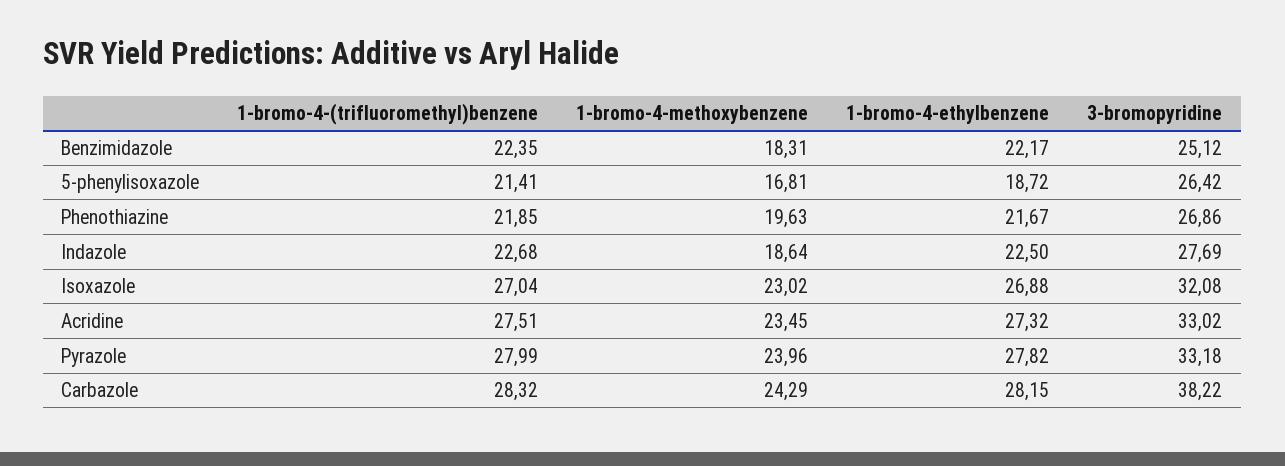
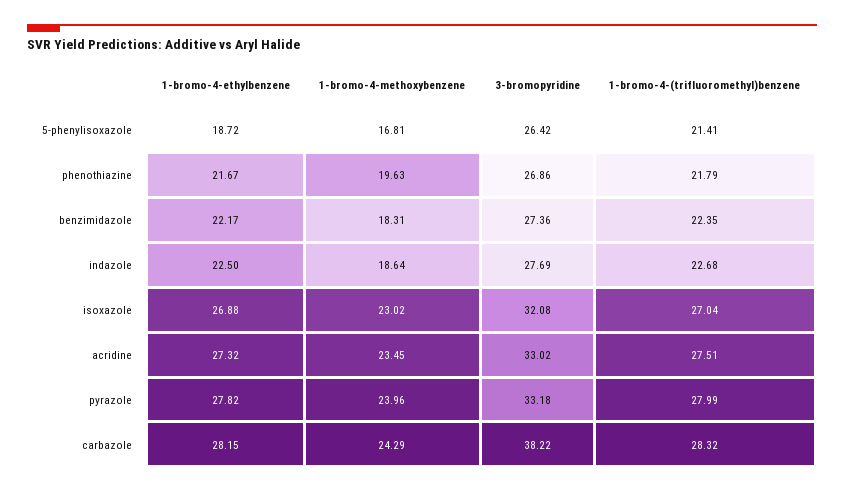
3-bromopyridine, Benzimidazole: 25.12 -> 27.36
1-bromo-4-(trifluoromethyl)benzene, Phenothiazine: 21.85 -> 21.79

